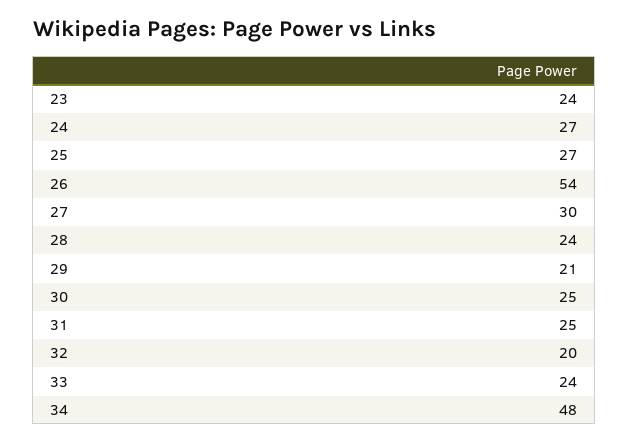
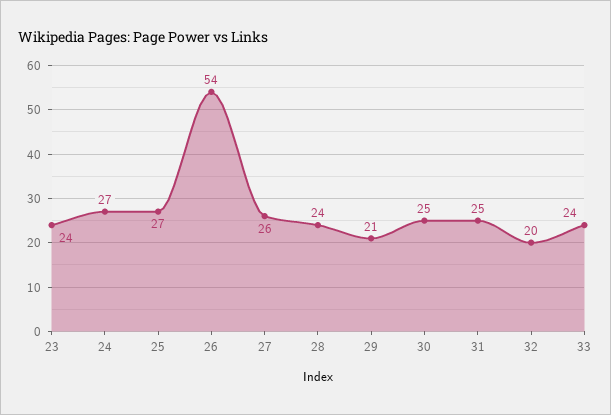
27: 30 -> 26
34: 48 -> none

